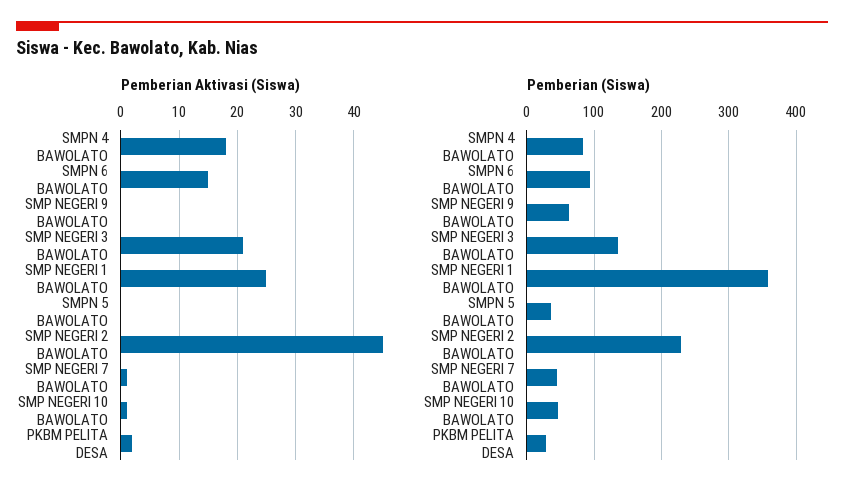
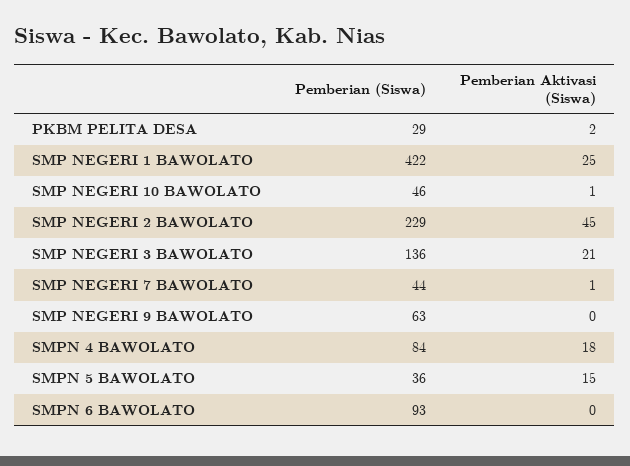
Pemberian Aktivasi (Siswa), SMPN 6 BAWOLATO: 15 -> 0
Pemberian Aktivasi (Siswa), SMPN 5 BAWOLATO: 0 -> 15
Pemberian (Siswa), SMP NEGERI 1 BAWOLATO: 360 -> 422

